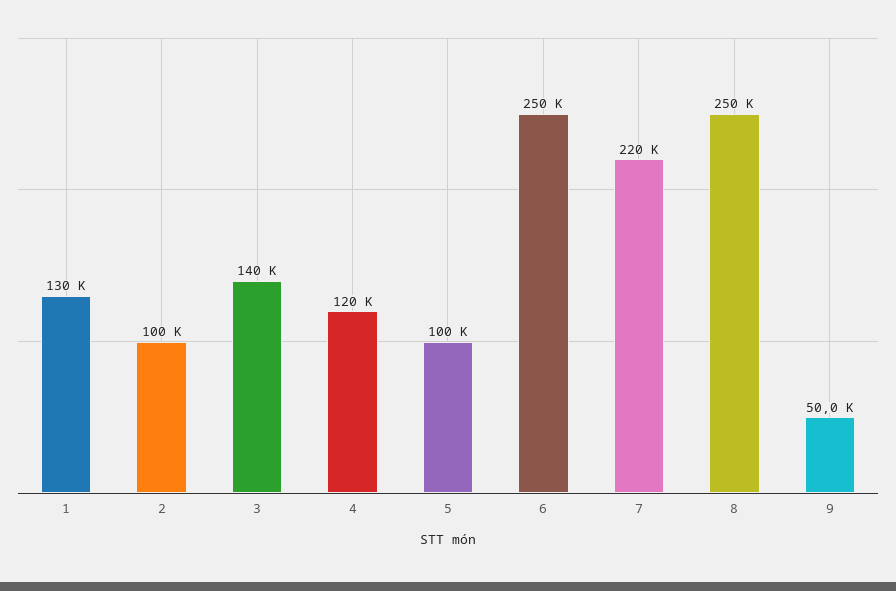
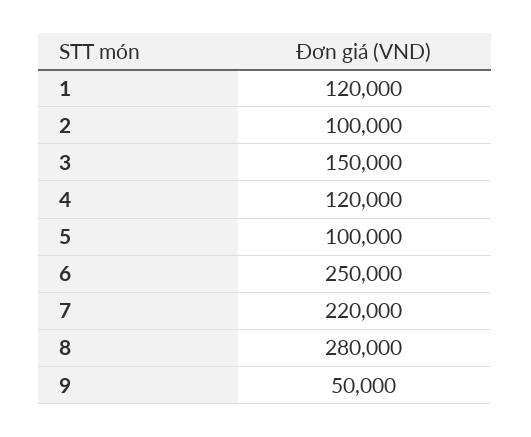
1: 130000 -> 120000
3: 140000 -> 150000
8: 250000 -> 280000

